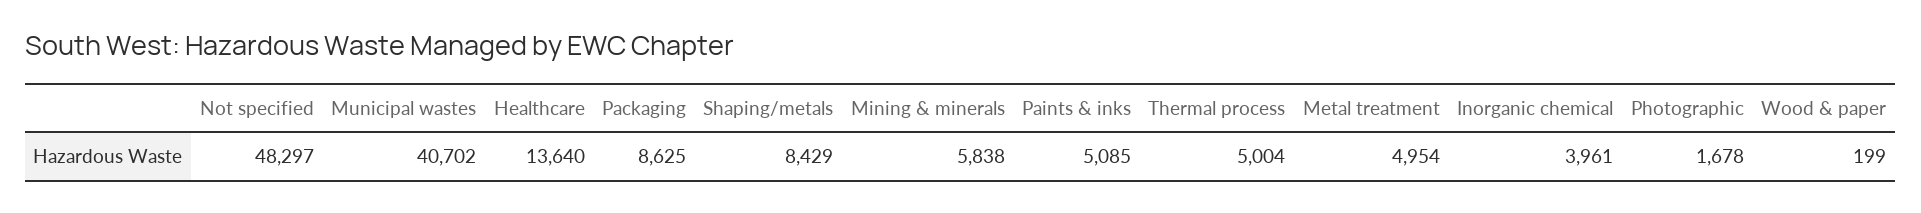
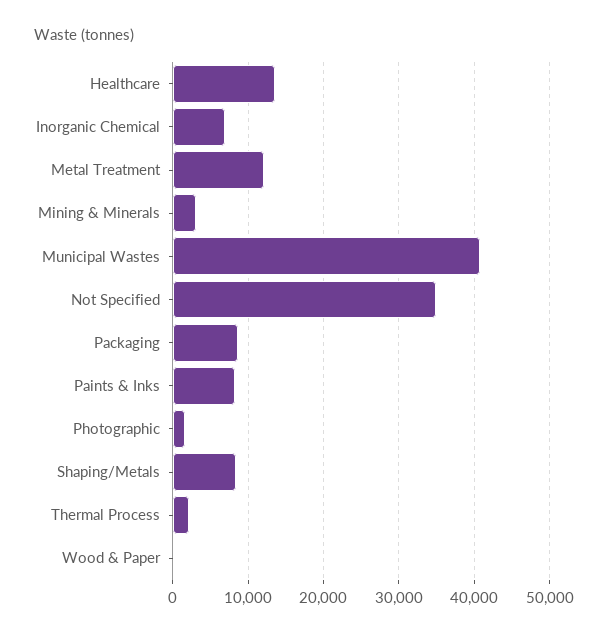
Not specified: 48297 -> 35000
Mining & minerals: 5838 -> 3000
Paints & inks: 5085 -> 8000
Thermal process: 5004 -> 2000
Metal treatment: 4954 -> 12000
Inorganic chemical: 3961 -> 7000

